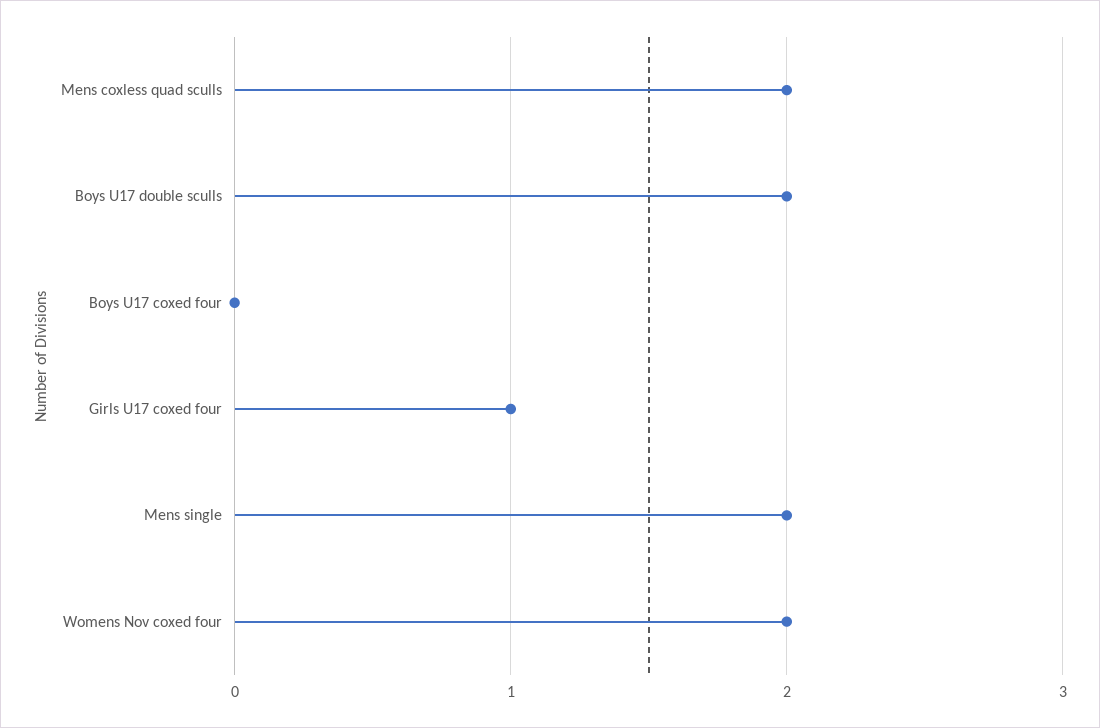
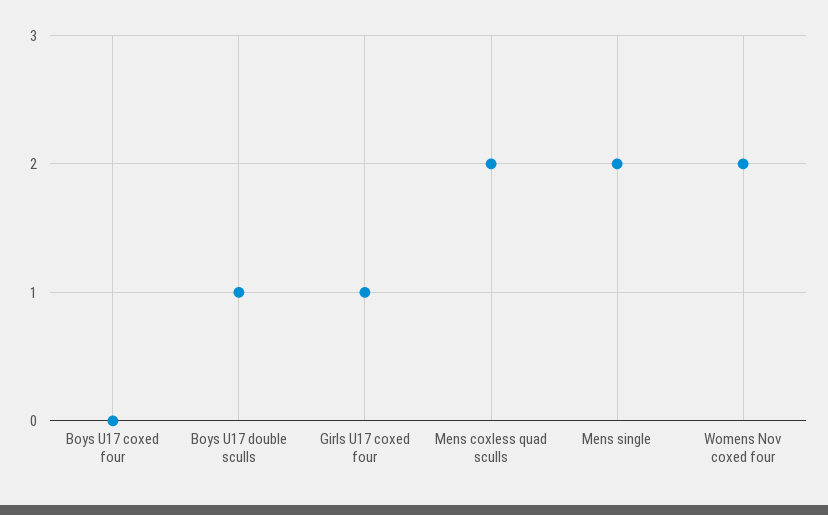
Boys U17 double sculls: 2 -> 1

